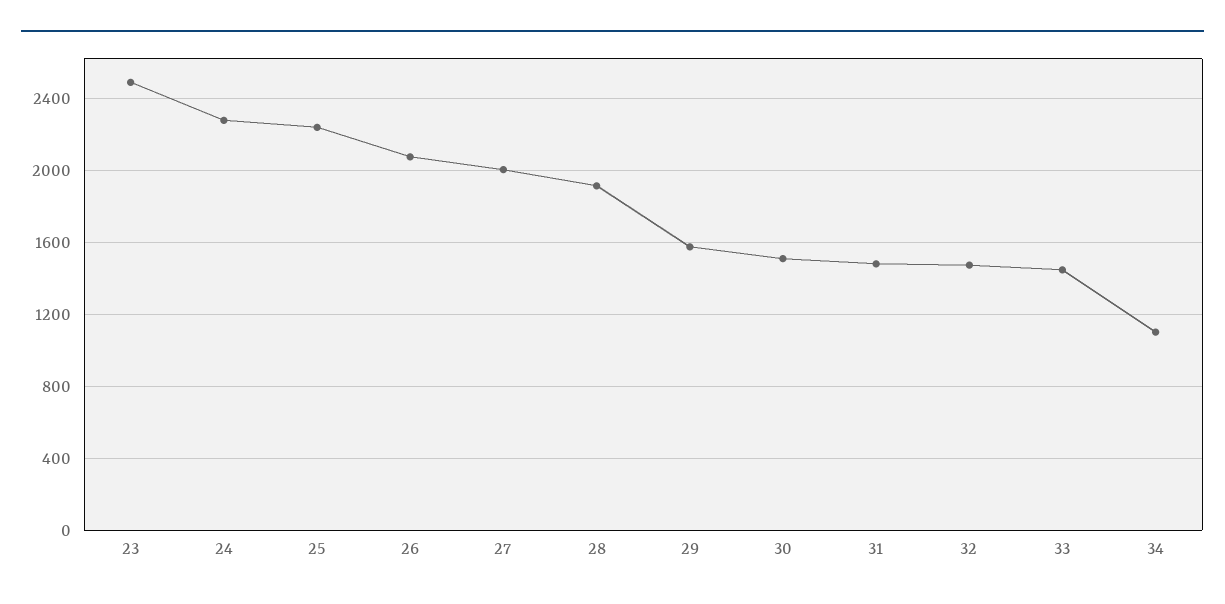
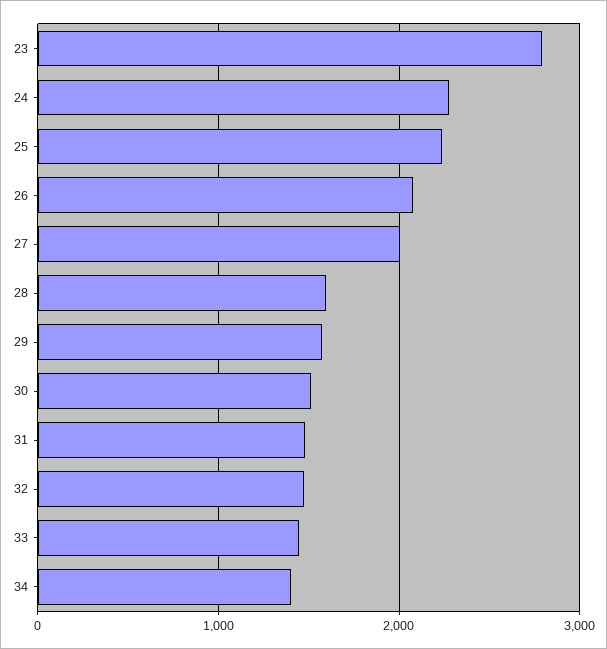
23: 2500 -> 2800
28: 1900 -> 1600
34: 1100 -> 1400

